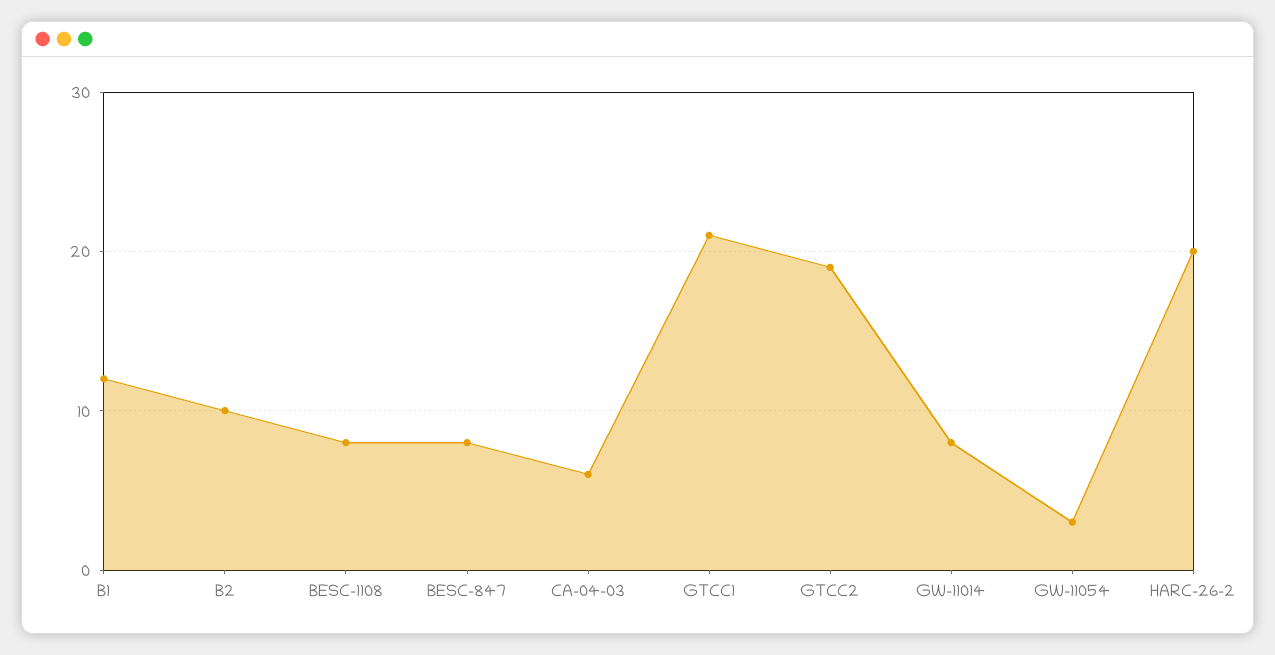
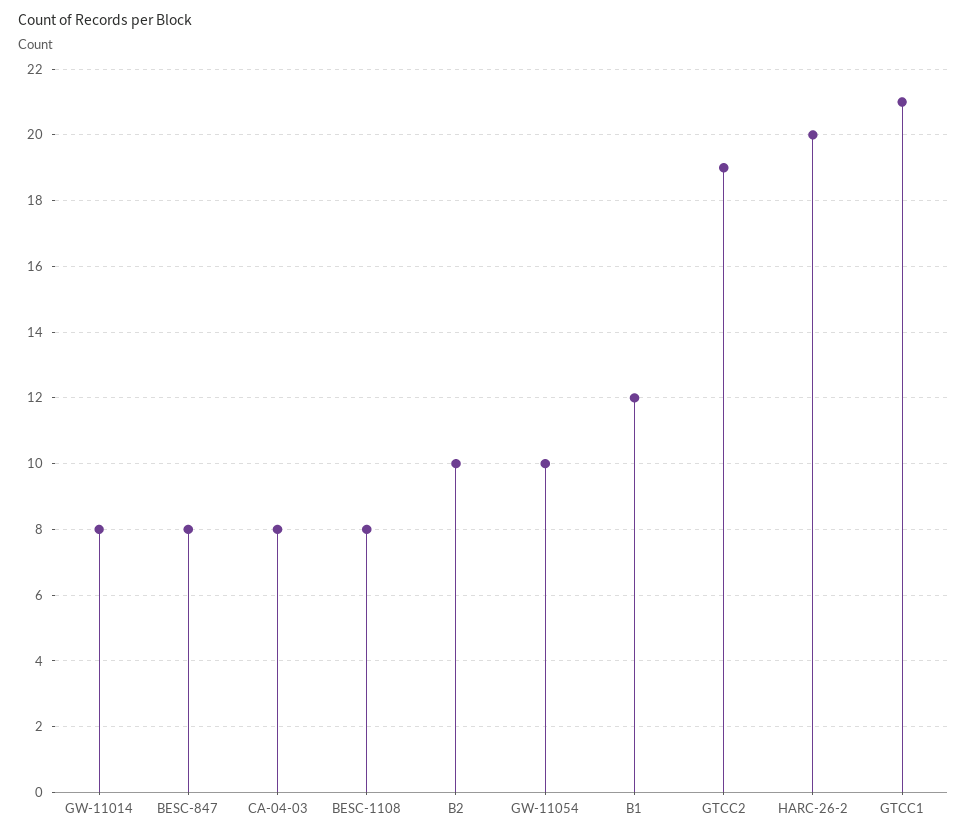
CA-04-03: 6 -> 8
GW-11054: 3 -> 10

